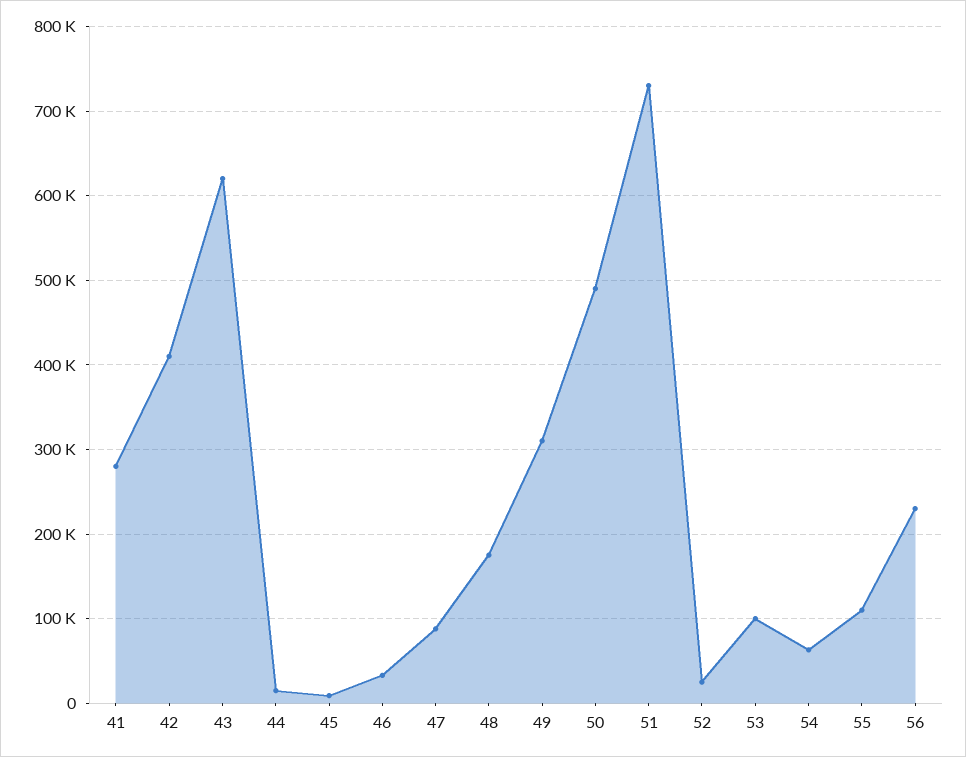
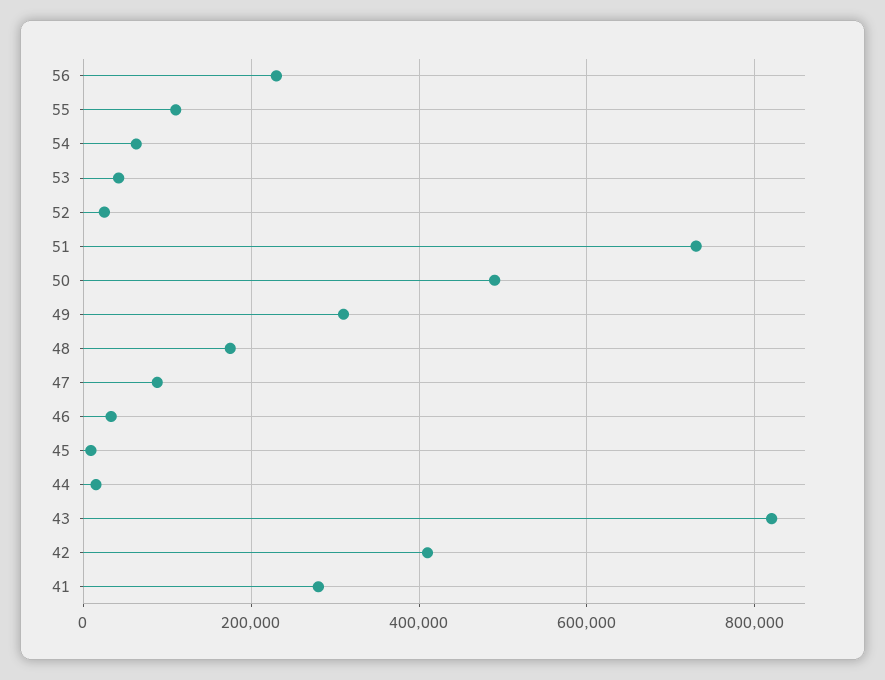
43: 620000 -> 820000
53: 100000 -> 40000

